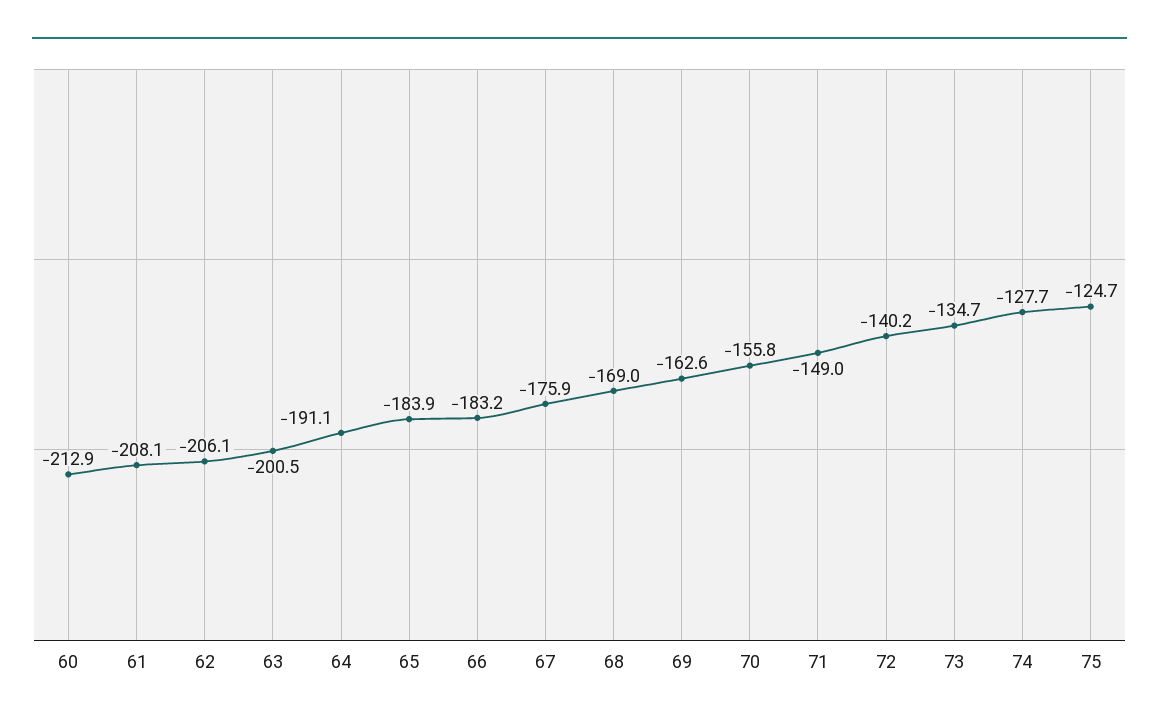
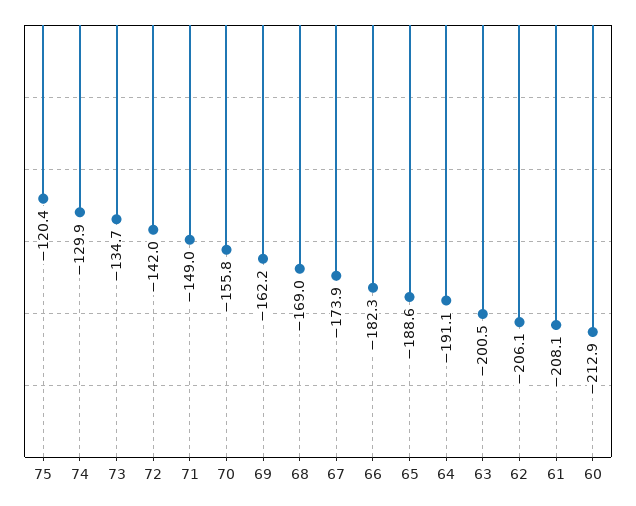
65: -183.9 -> -188.6
66: -183.2 -> -182.3
67: -175.9 -> -173.9
69: -162.6 -> -162.2
72: -140.2 -> -142
74: -127.7 -> -129.9
75: -124.7 -> -120.4

